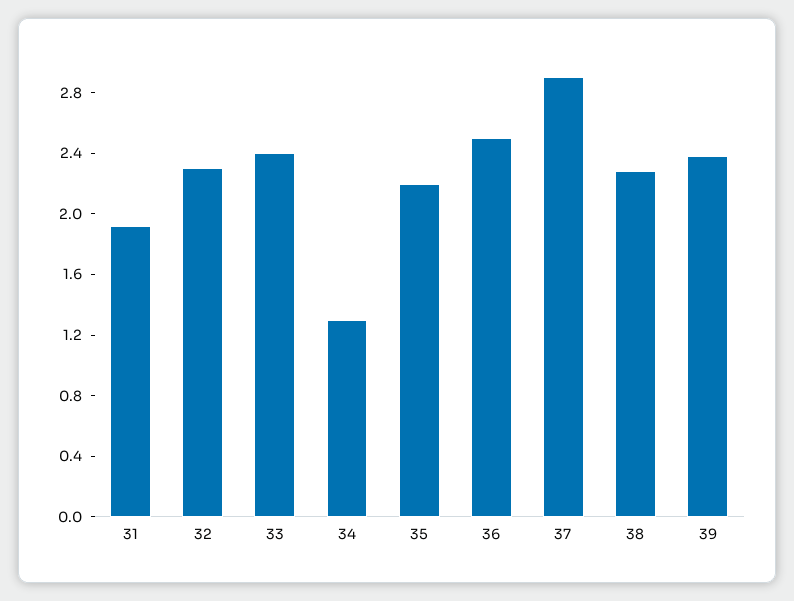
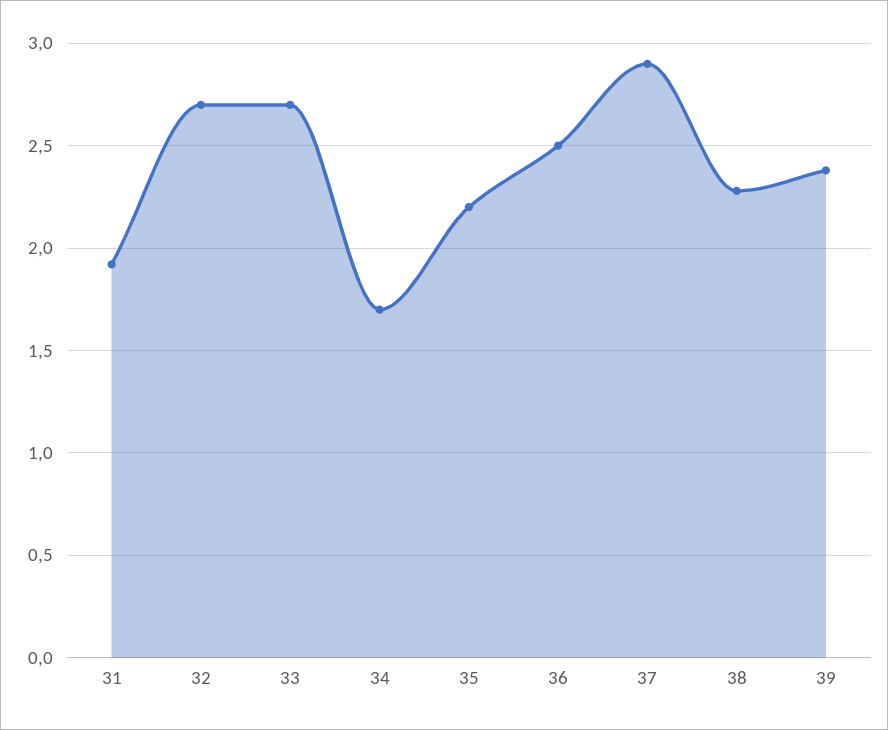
32: 2.3 -> 2.7
33: 2.4 -> 2.7
34: 1.3 -> 1.7

